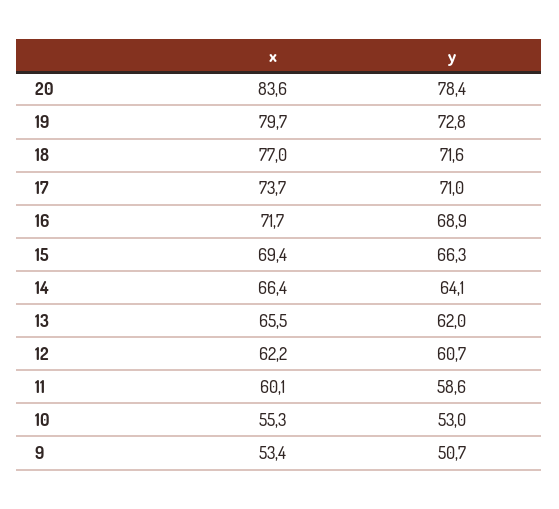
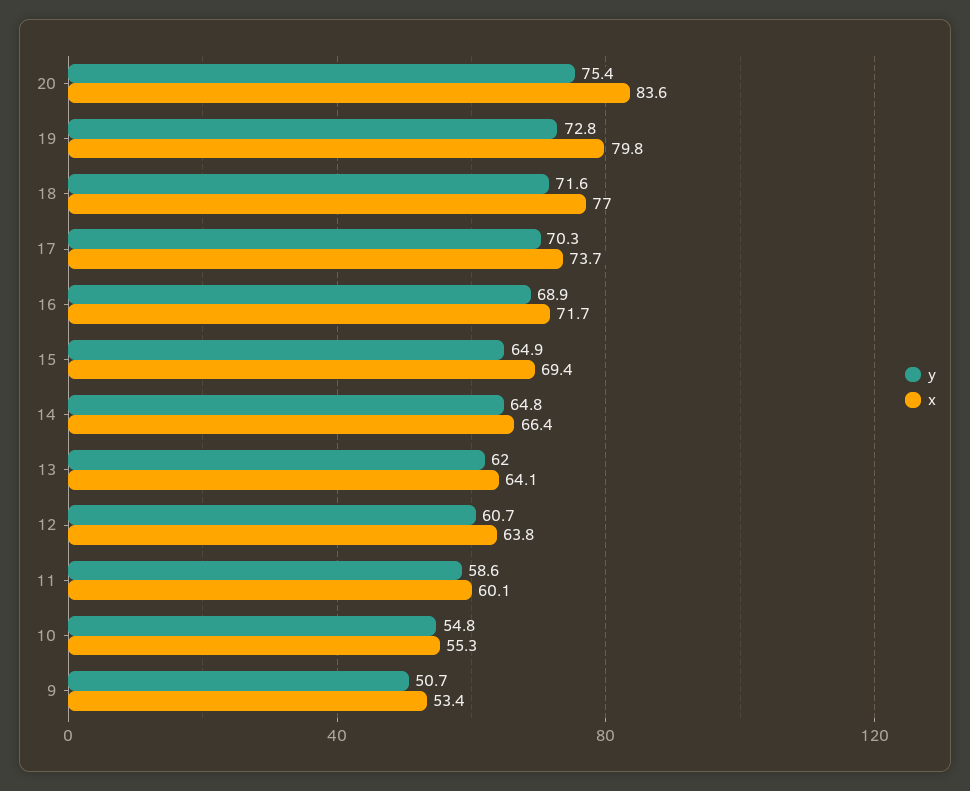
y, 20: 78.4 -> 75.4
x, 19: 79.7 -> 79.8
y, 17: 71 -> 70.3
y, 15: 66.3 -> 64.9
y, 14: 64.1 -> 64.8
x, 13: 65.5 -> 64.1
x, 12: 62.2 -> 63.8
y, 10: 53 -> 54.8

